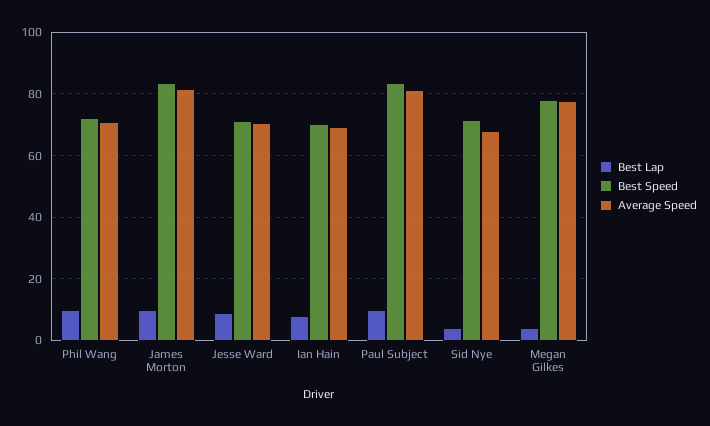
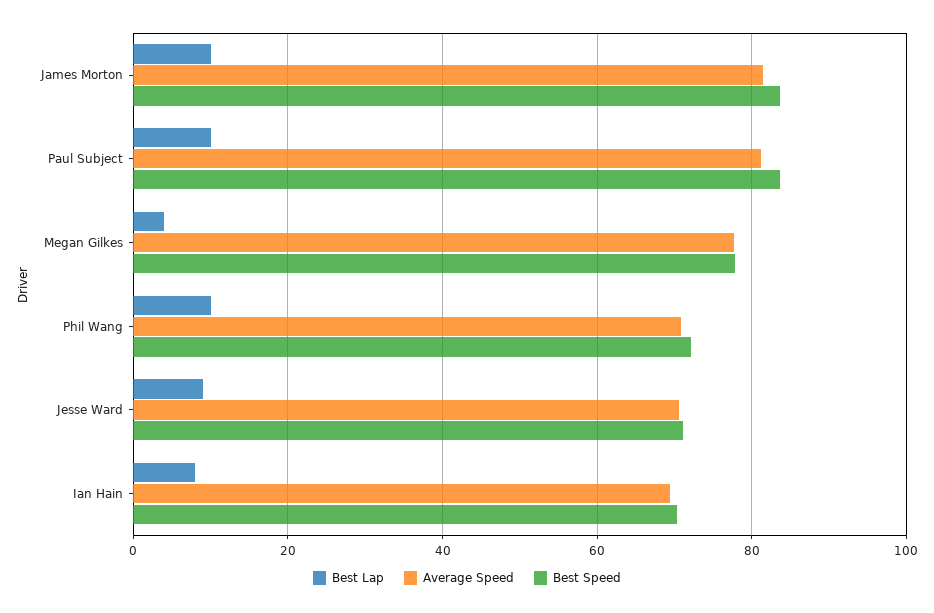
Best Lap, Sid Nye: 4 -> none
Best Speed, Sid Nye: 72 -> none
Average Speed, Sid Nye: 68 -> none

